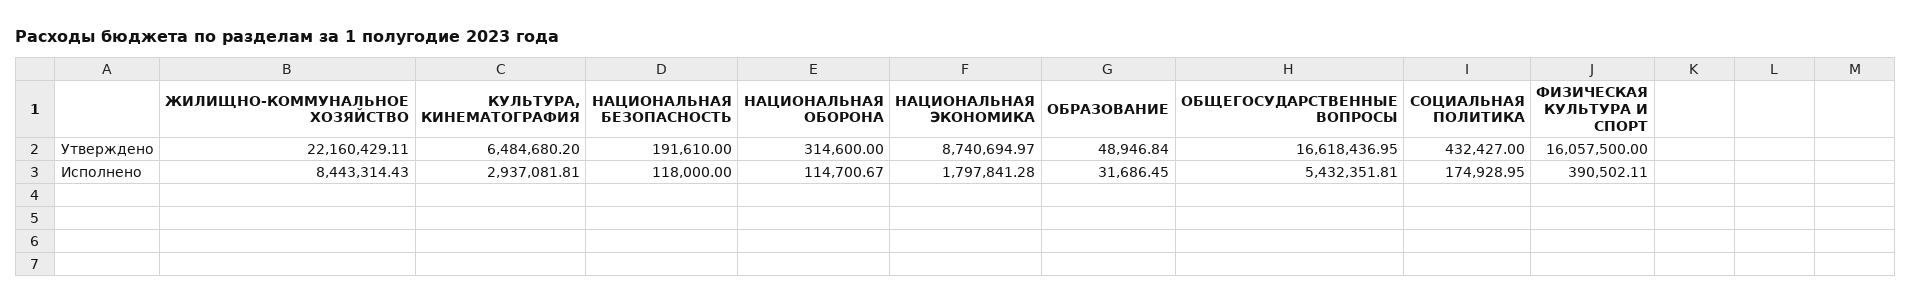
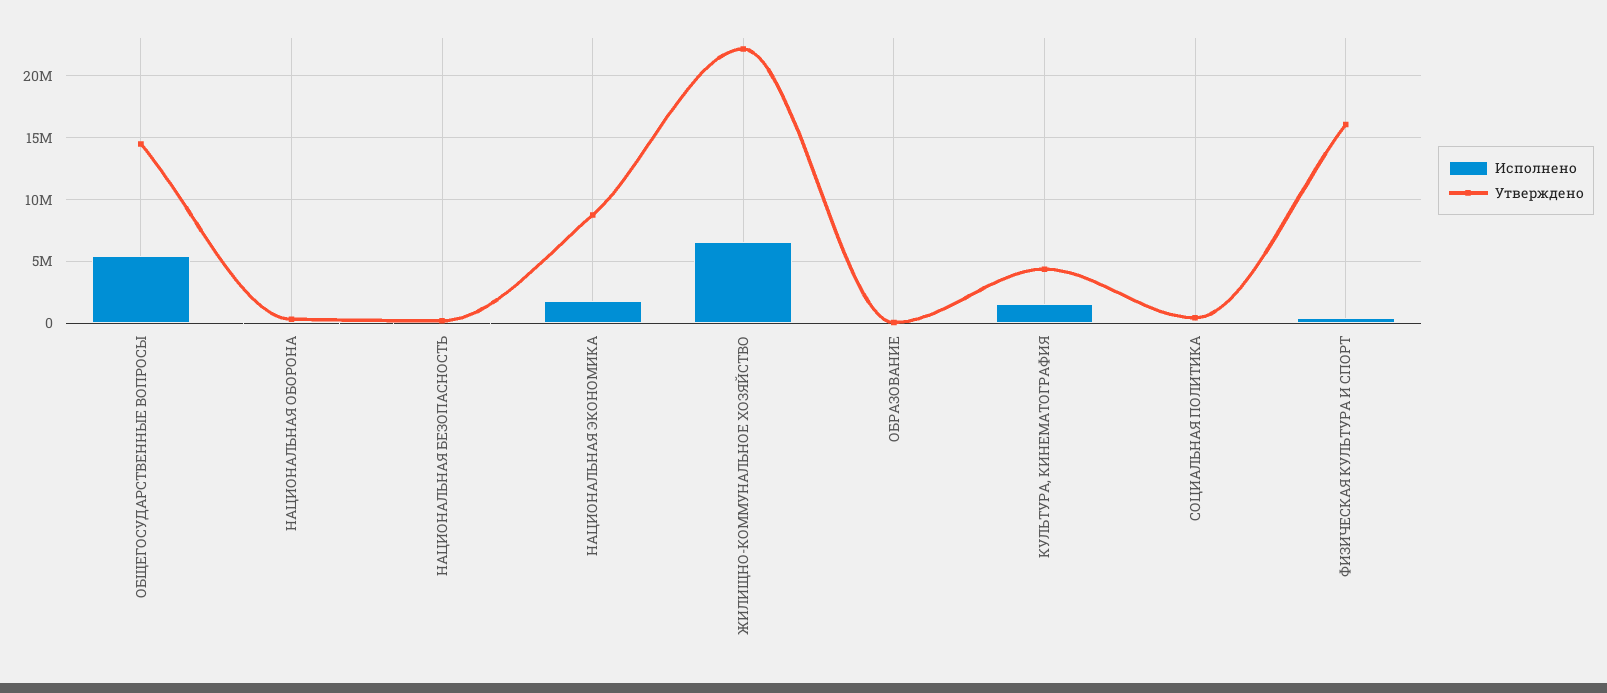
Утверждено, КУЛЬТУРА, КИНЕМАТОГРАФИЯ: 6484680.2 -> 4500000
Утверждено, ОБЩЕГОСУДАРСТВЕННЫЕ ВОПРОСЫ: 16618436.95 -> 14500000
Исполнено, ЖИЛИЩНО-КОММУНАЛЬНОЕ ХОЗЯЙСТВО: 8443314.43 -> 6500000
Исполнено, КУЛЬТУРА, КИНЕМАТОГРАФИЯ: 2937081.81 -> 1500000

